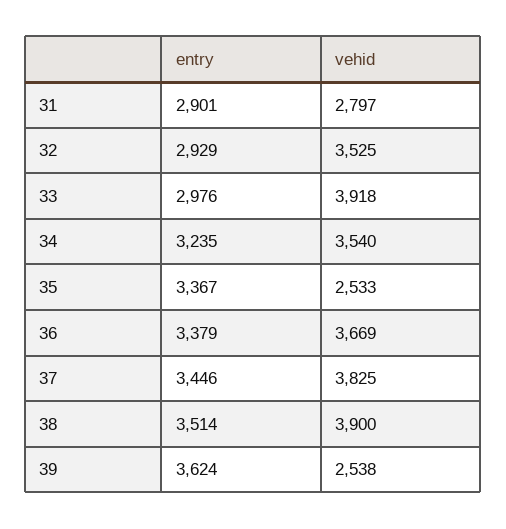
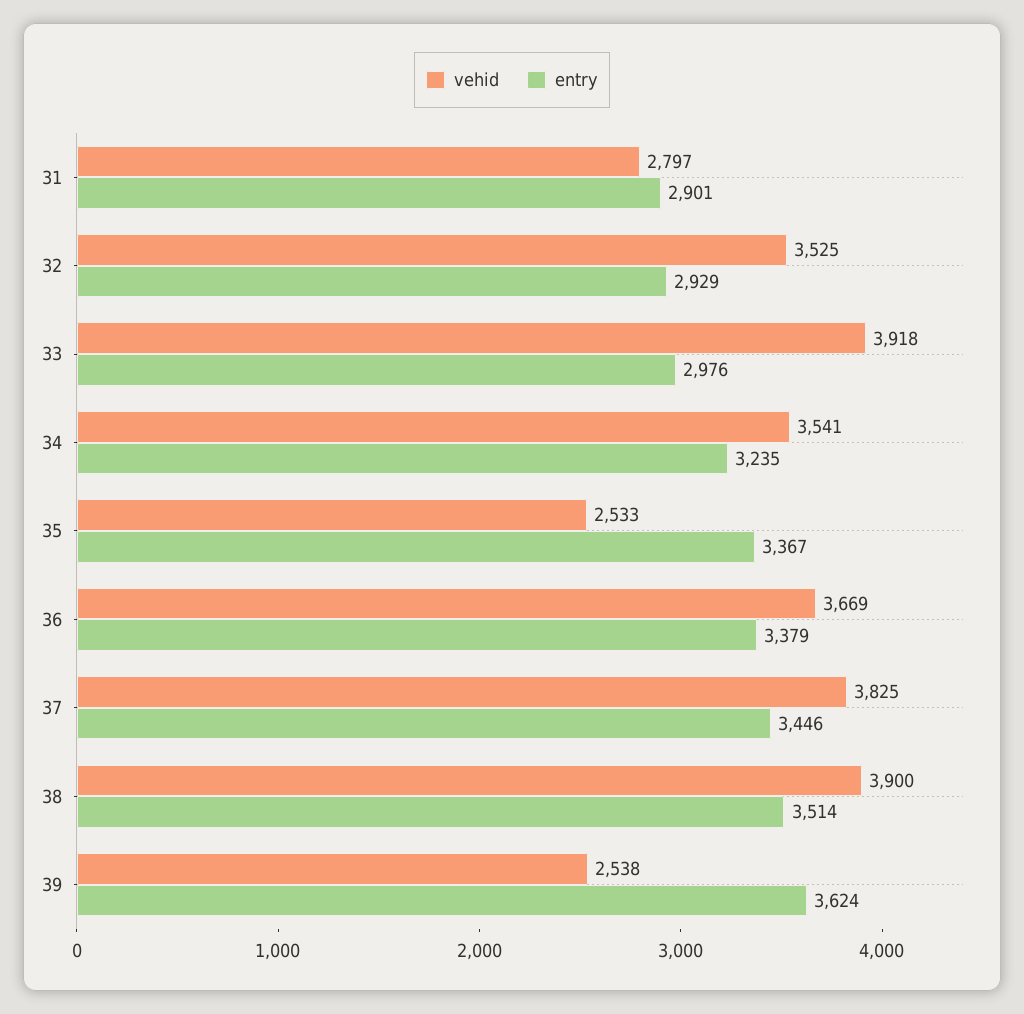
vehid, 34: 3540 -> 3541

